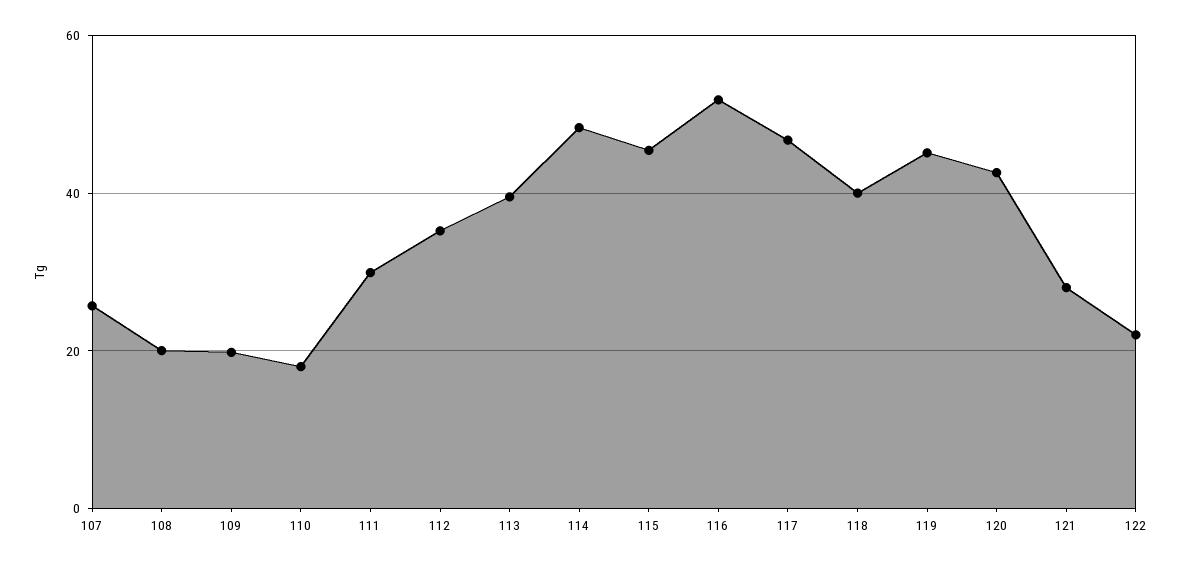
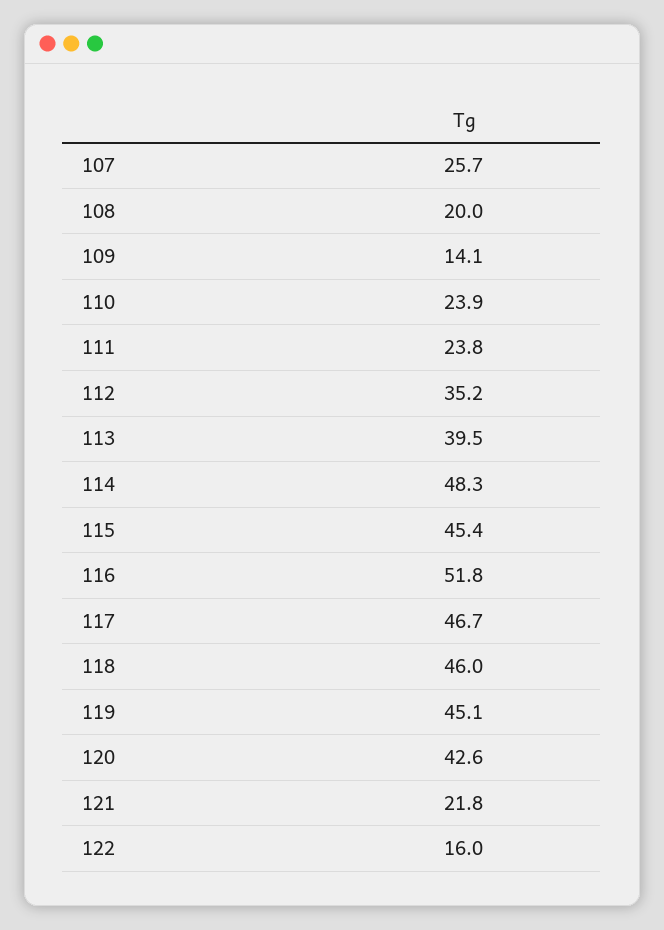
109: 20 -> 14.1
110: 18 -> 23.9
111: 30 -> 23.8
118: 40 -> 46
121: 28 -> 21.8
122: 22 -> 16

